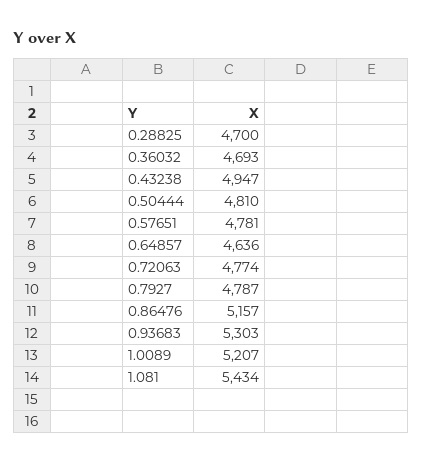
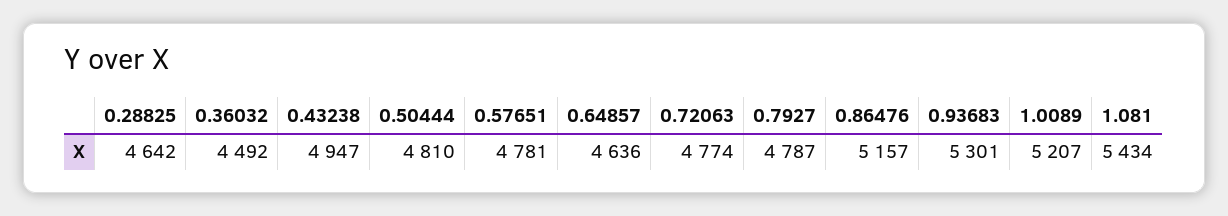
0.28825: 4700 -> 4642
0.36032: 4693 -> 4492
0.93683: 5303 -> 5301

